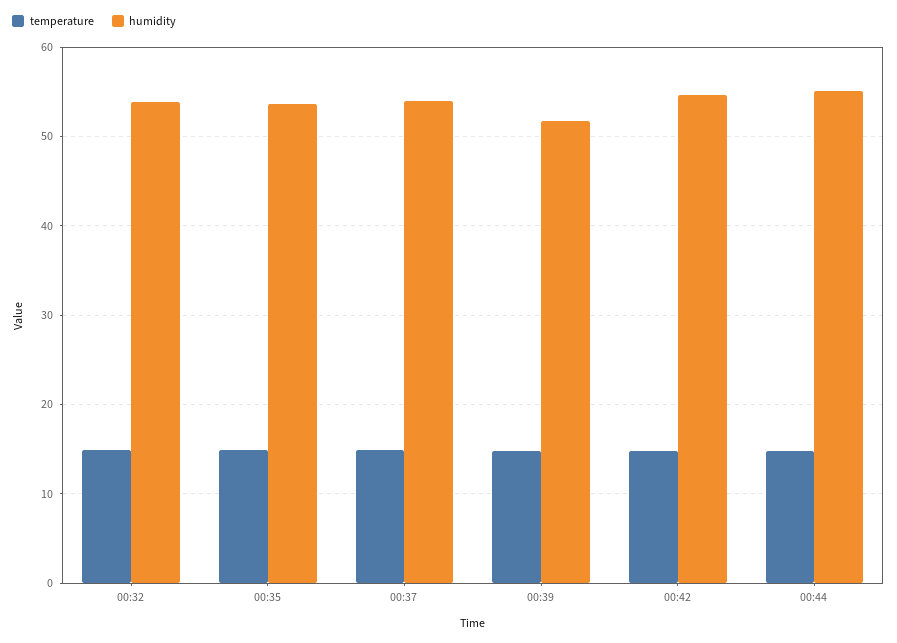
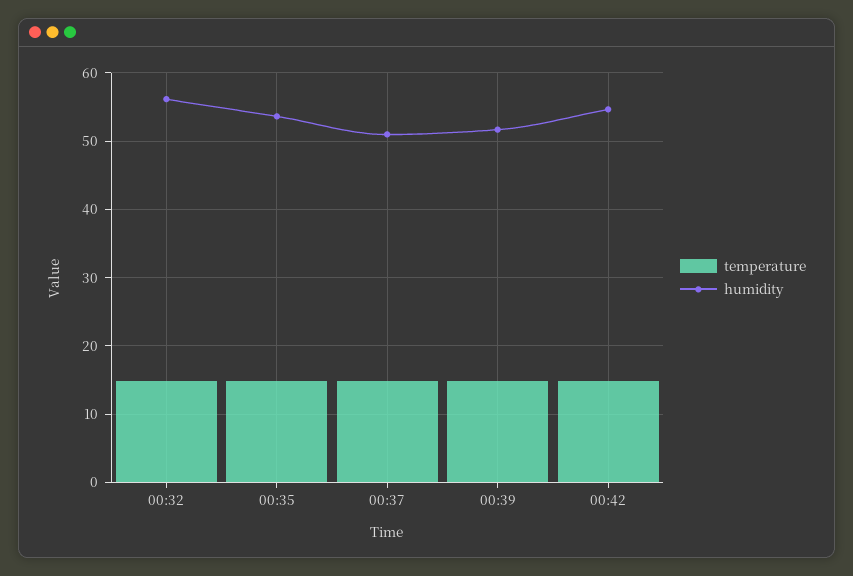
humidity, 00:32: 54 -> 56
humidity, 00:37: 54 -> 51
temperature, 00:44: 15 -> none
humidity, 00:44: 55 -> none

